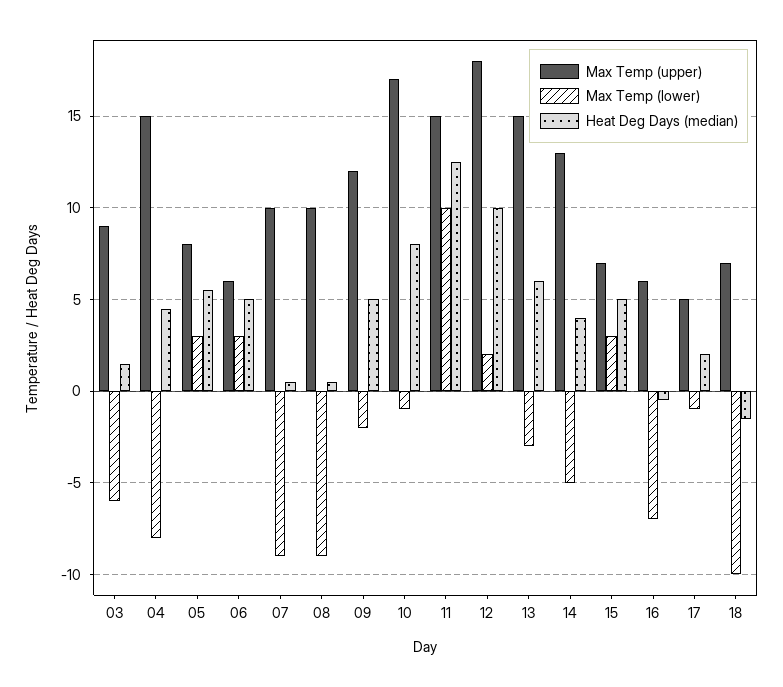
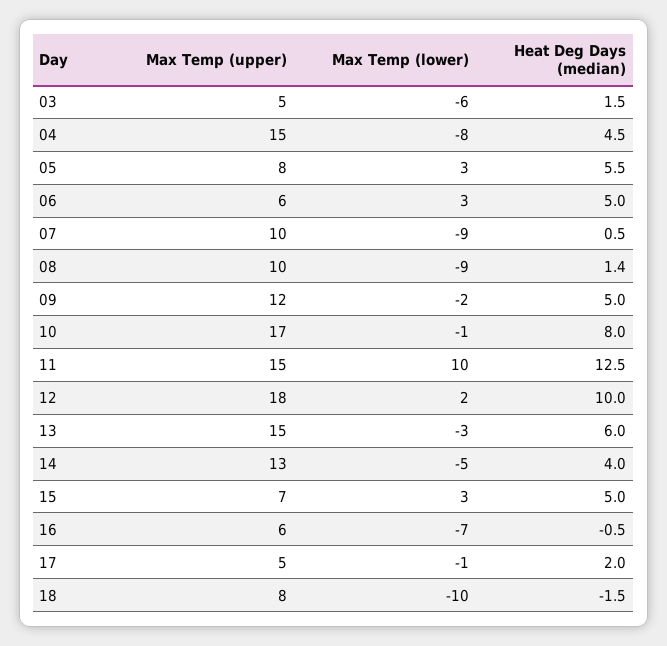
Max Temp (upper), 03: 9 -> 5
Heat Deg Days (median), 08: 0.5 -> 1.4
Max Temp (upper), 18: 7 -> 8

